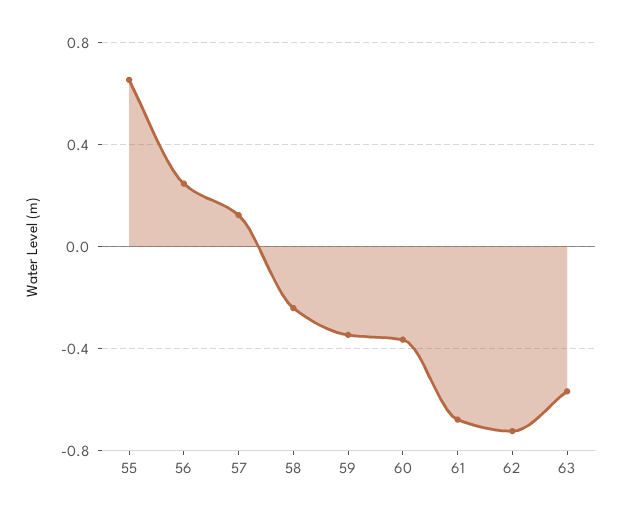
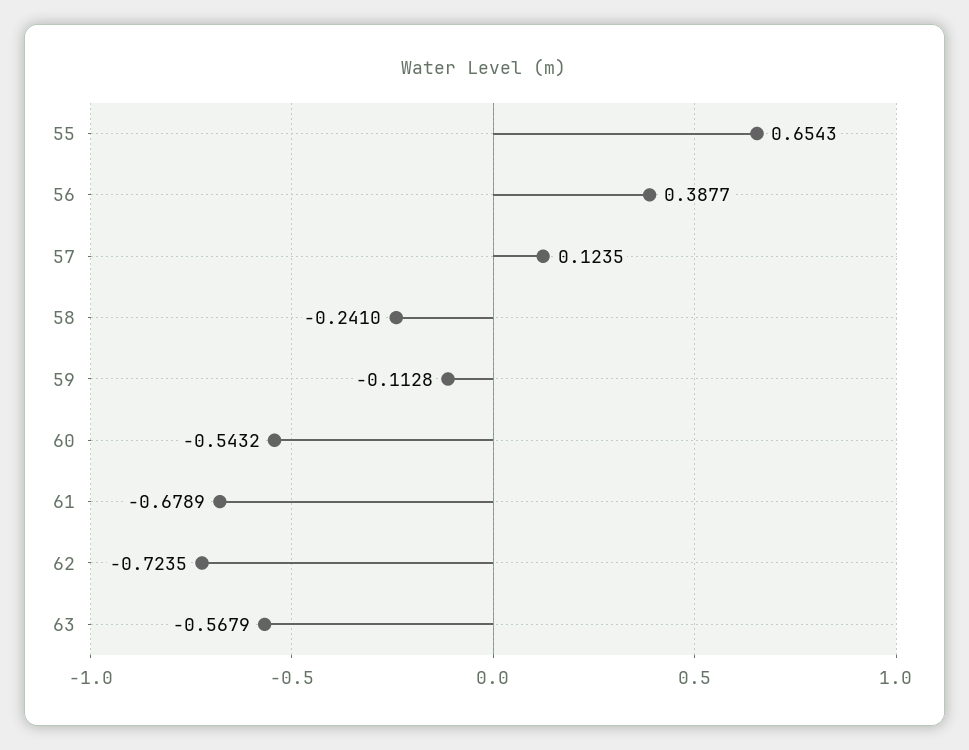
56: 0.25 -> 0.3877
59: -0.35 -> -0.1128
60: -0.35 -> -0.5432

